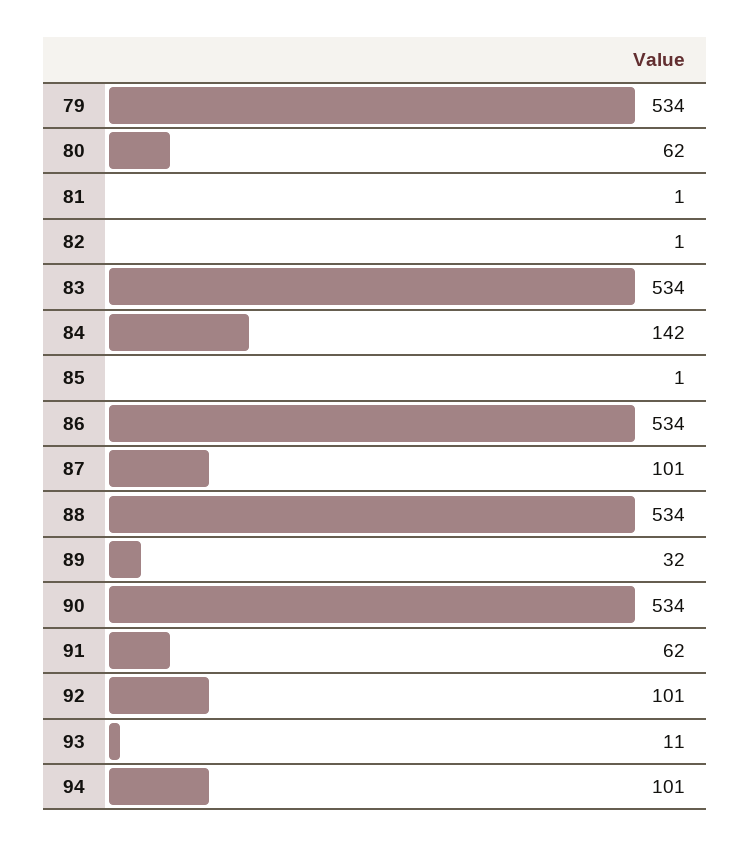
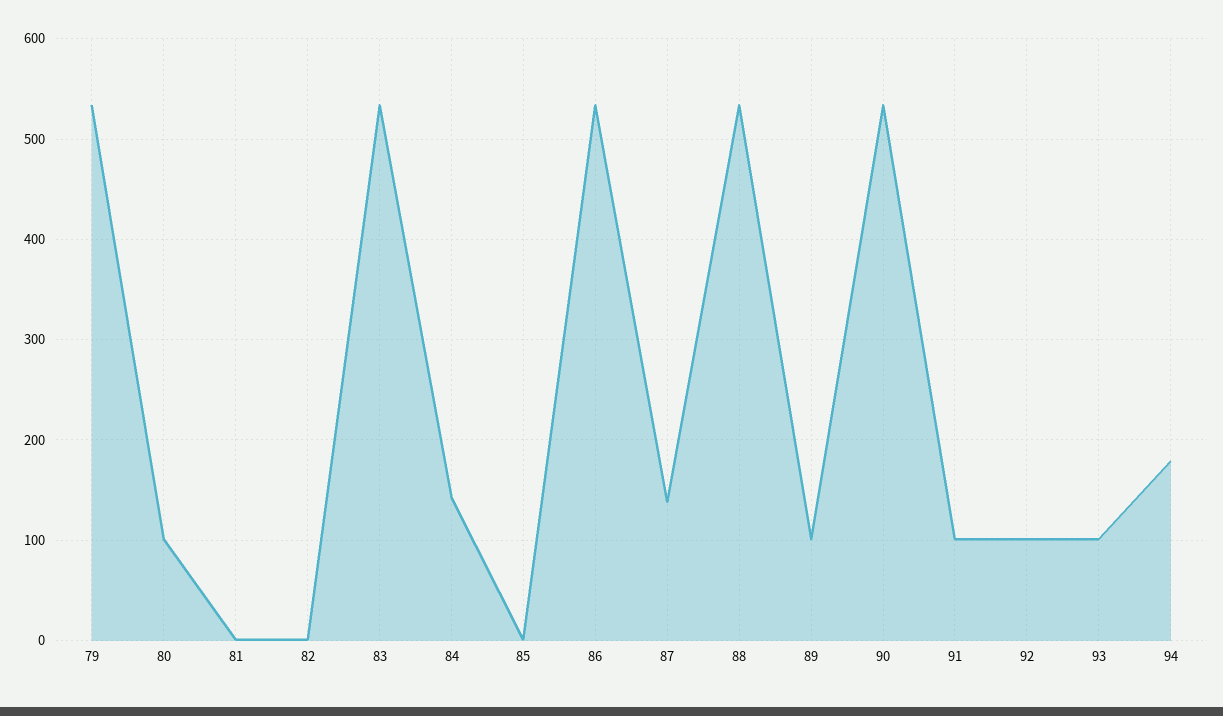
80: 62 -> 100
87: 101 -> 140
89: 32 -> 100
91: 62 -> 100
93: 11 -> 100
94: 101 -> 180

